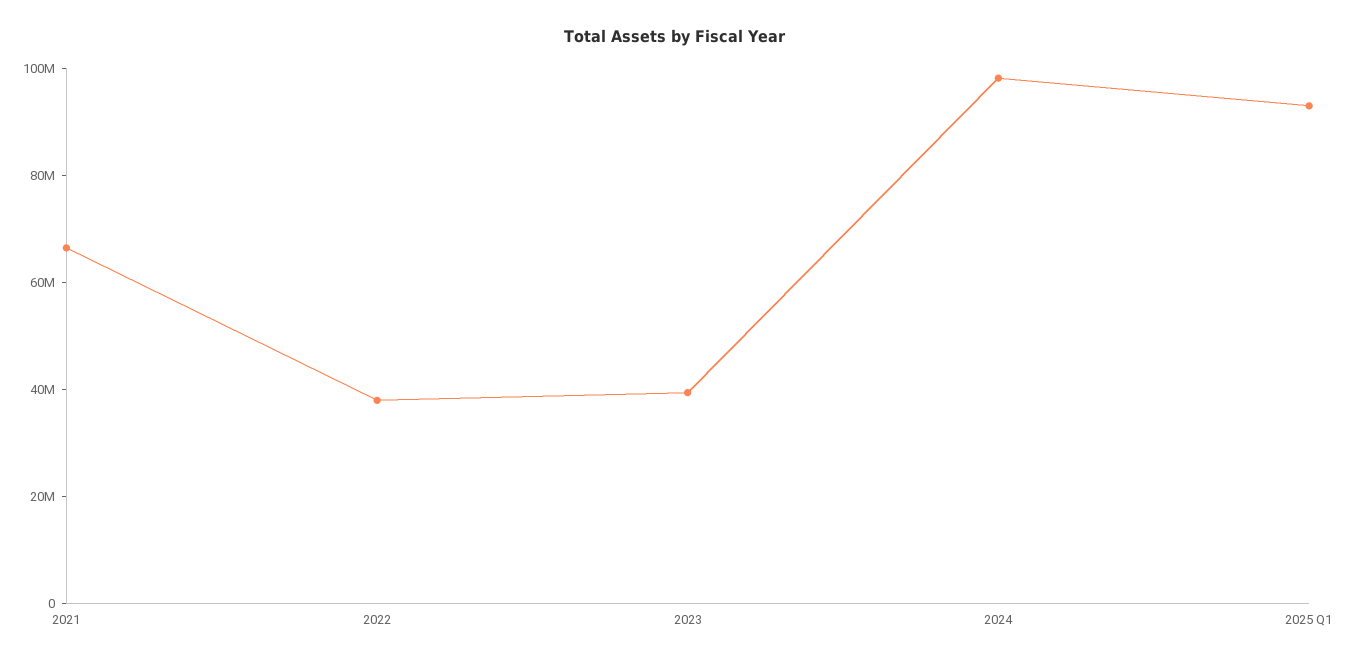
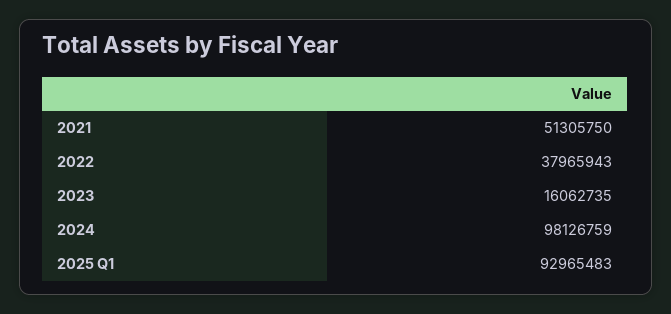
2021: 65000000 -> 51305750
2023: 40000000 -> 16062735

